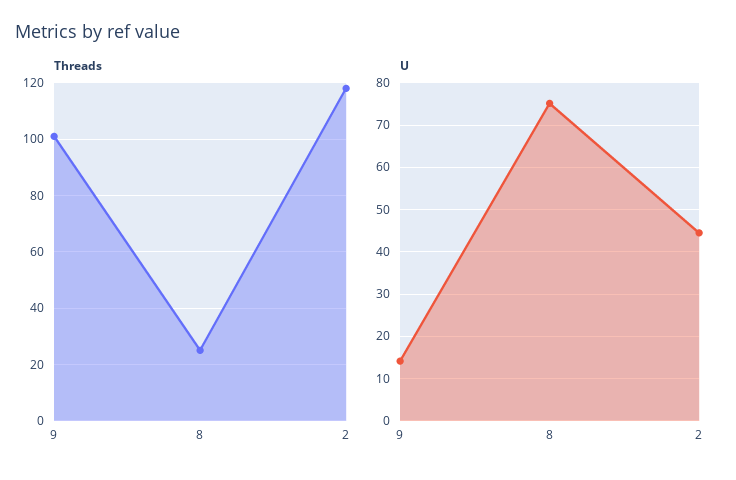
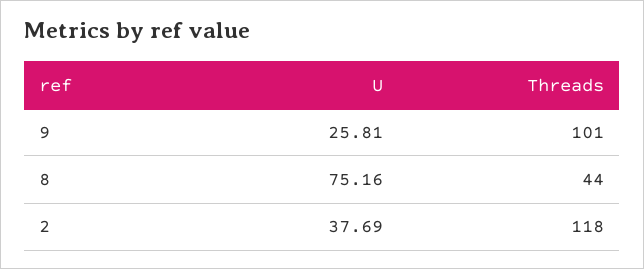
Threads, 8: 25 -> 44
U, 9: 14 -> 25.81
U, 2: 44 -> 37.69

